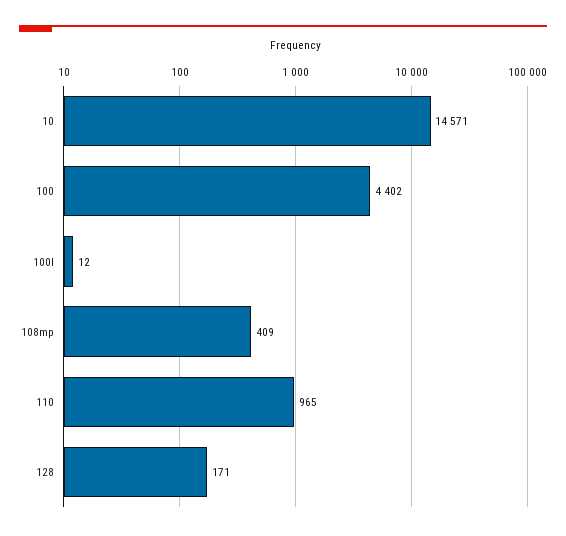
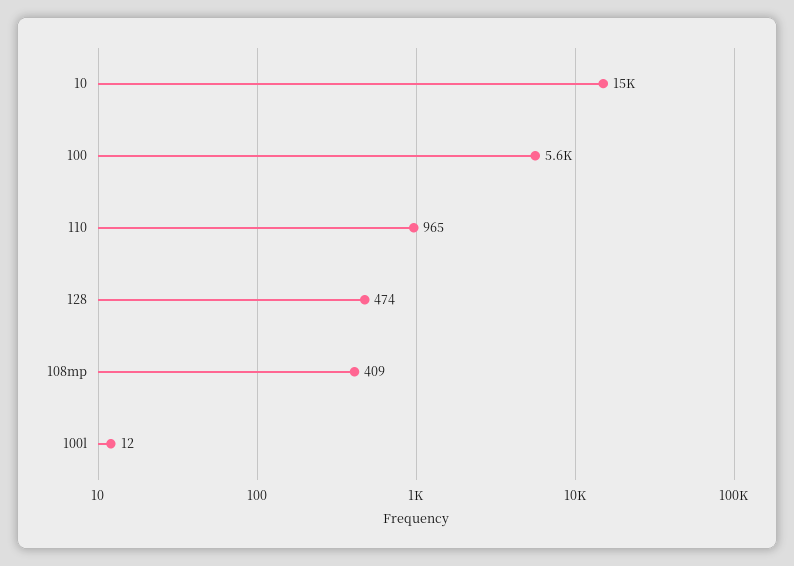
100: 4402 -> 5600
128: 171 -> 474

